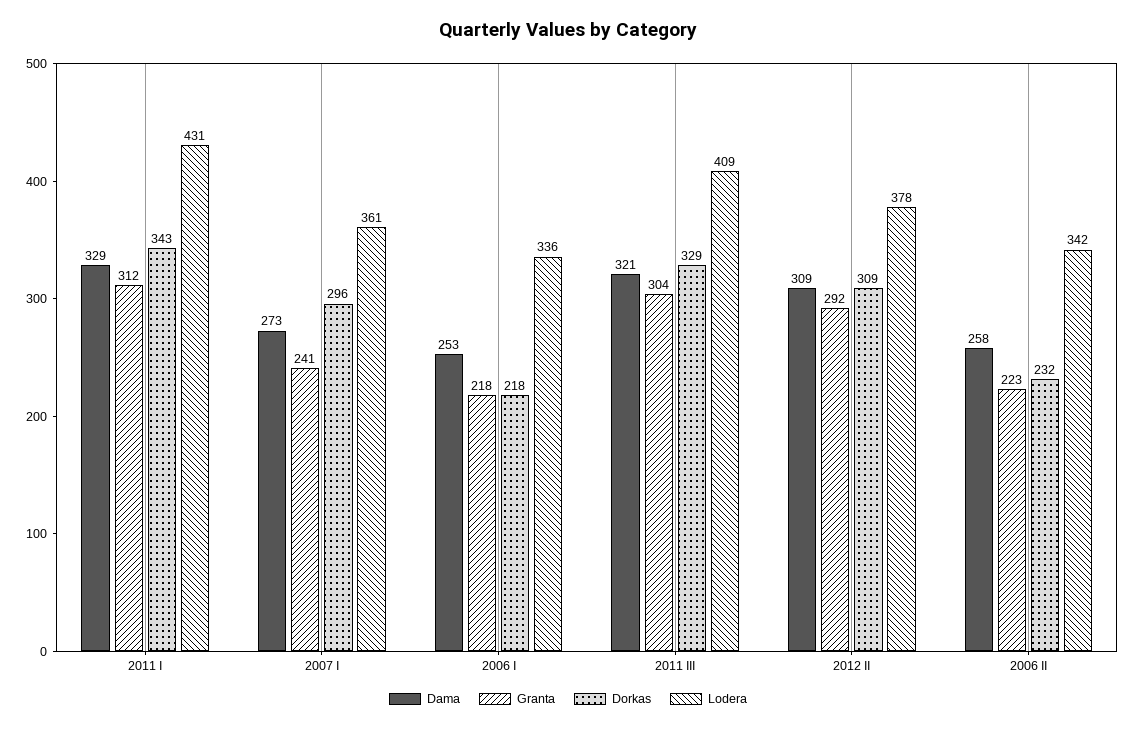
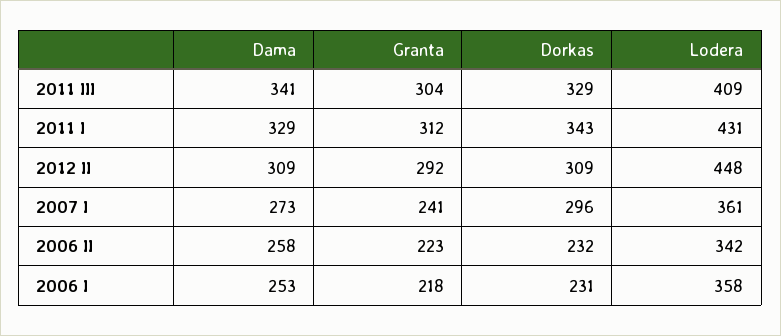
Dorkas, 2006 I: 218 -> 231
Lodera, 2006 I: 336 -> 358
Dama, 2011 III: 321 -> 341
Lodera, 2012 II: 378 -> 448

